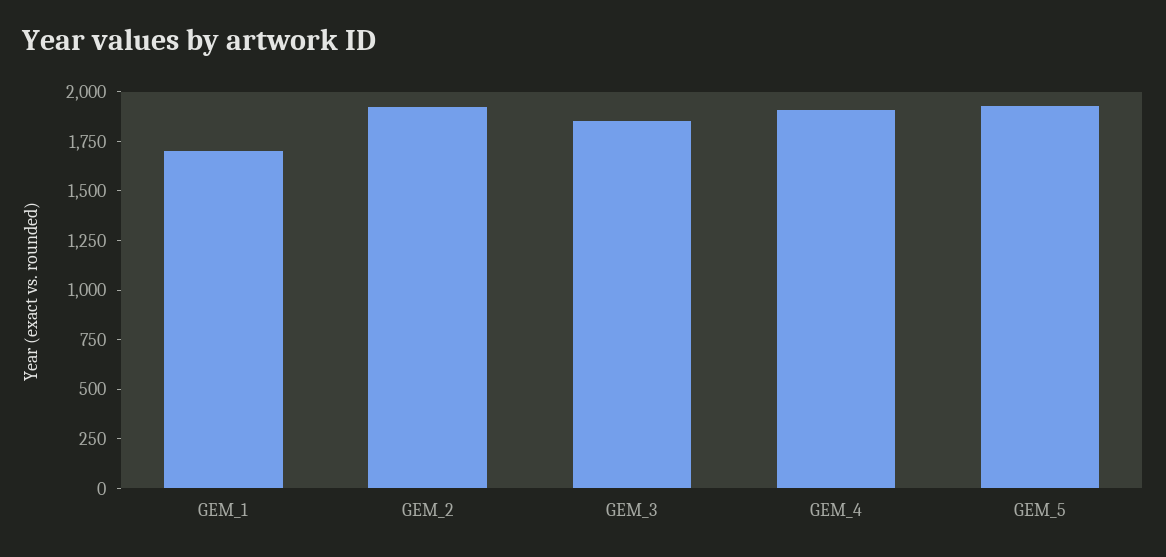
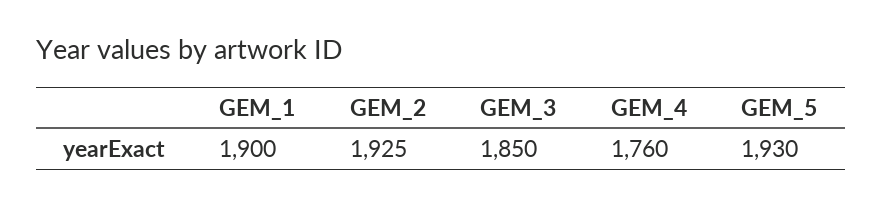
GEM_1: 1700 -> 1900
GEM_4: 1900 -> 1760

